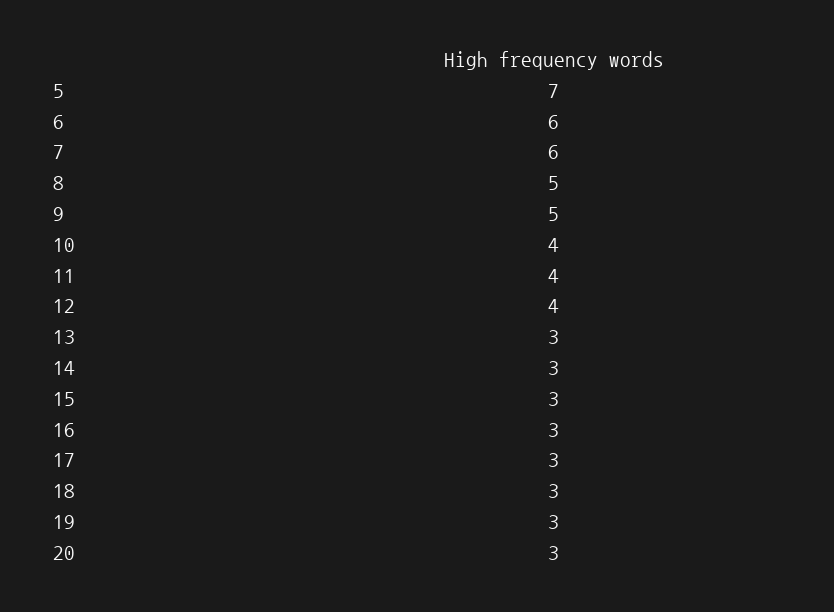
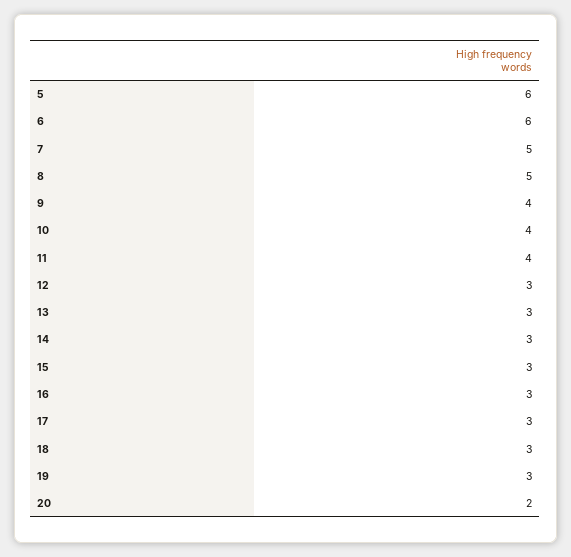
5: 7 -> 6
7: 6 -> 5
9: 5 -> 4
12: 4 -> 3
20: 3 -> 2

